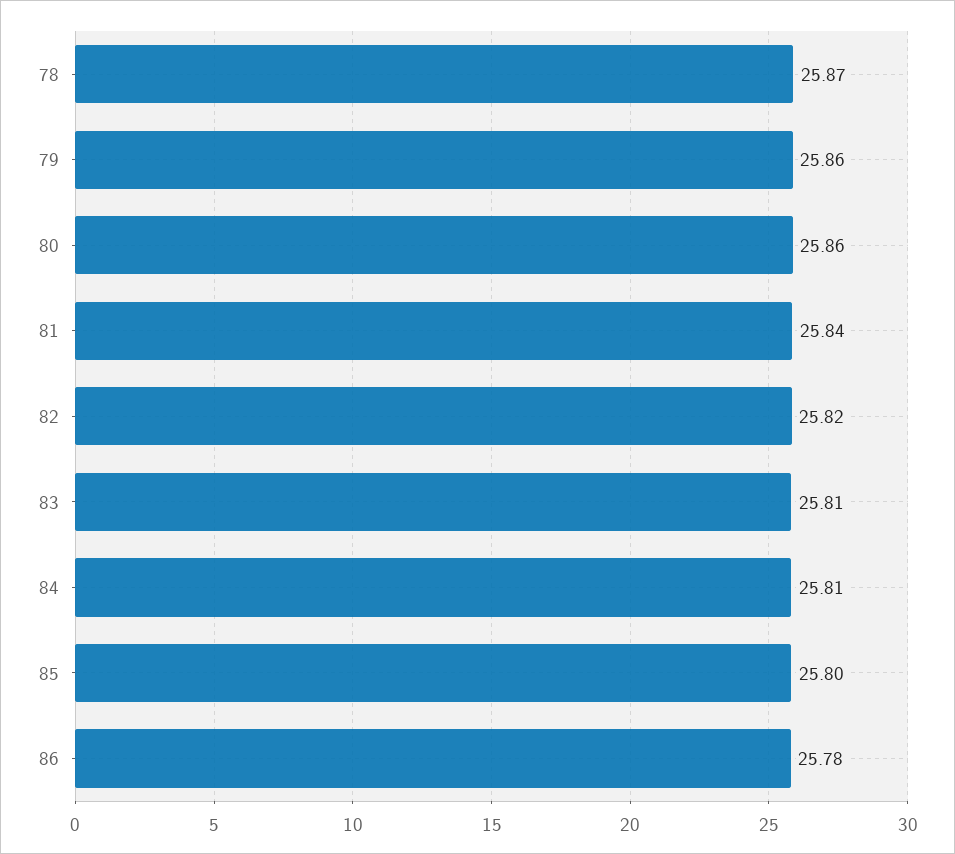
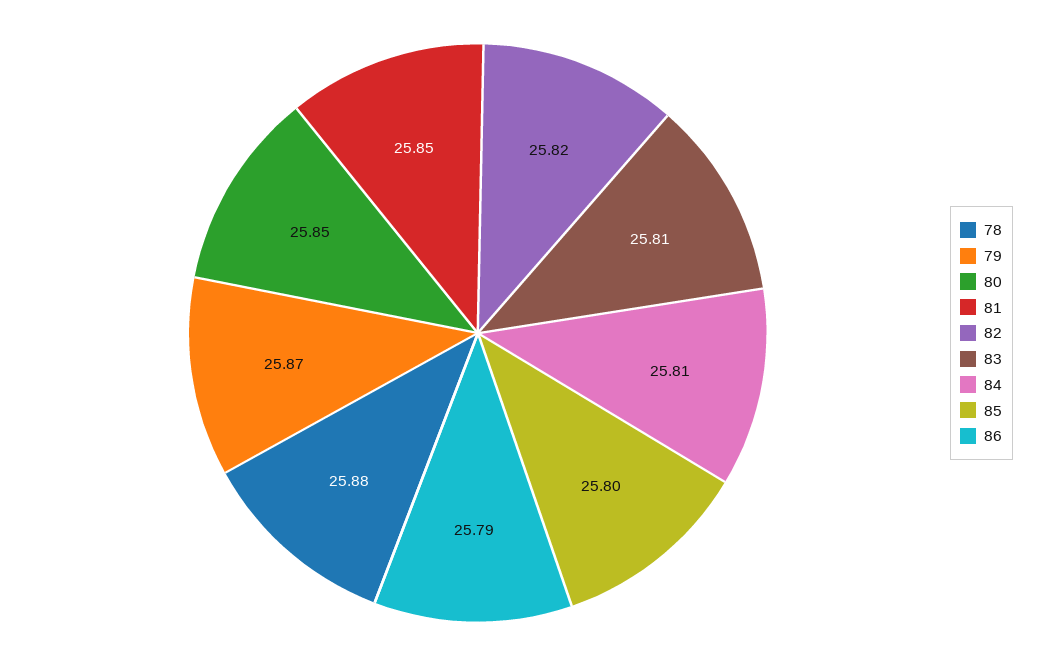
78: 25.87 -> 25.88
79: 25.86 -> 25.87
80: 25.86 -> 25.85
81: 25.84 -> 25.85
86: 25.78 -> 25.79

